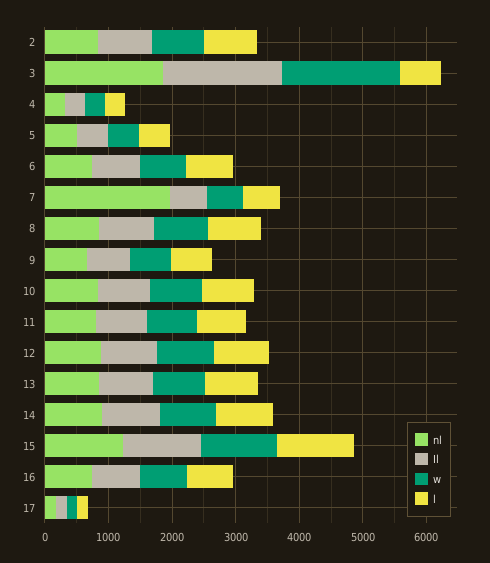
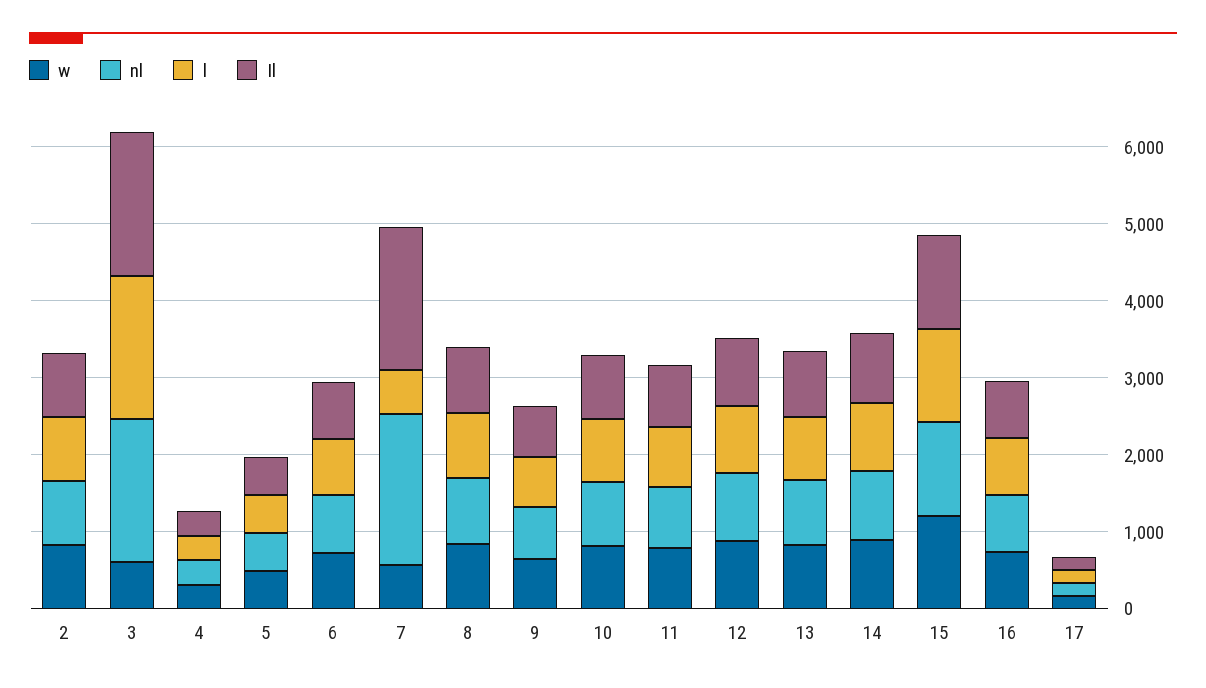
w, 3: 1800 -> 600
l, 3: 600 -> 1800
Il, 7: 600 -> 1800

